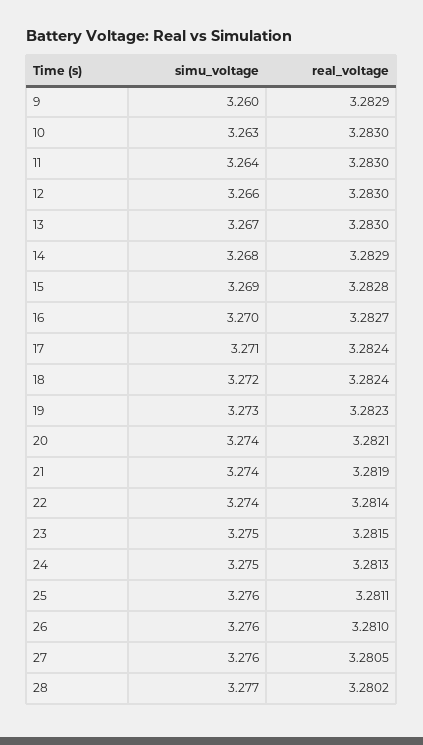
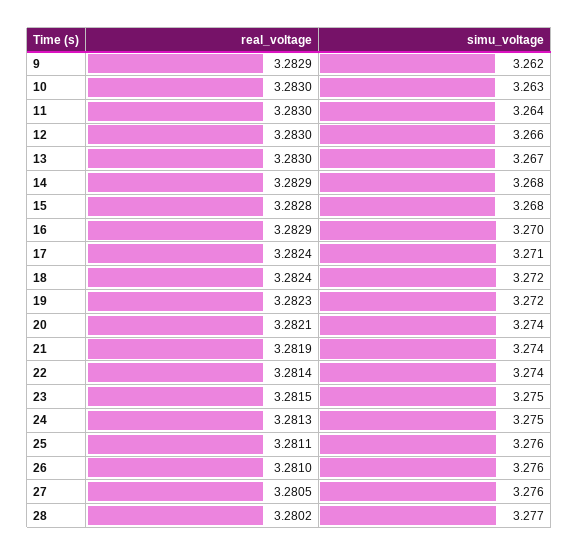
simu_voltage, 9: 3.26 -> 3.262
simu_voltage, 15: 3.269 -> 3.268
real_voltage, 16: 3.2827 -> 3.2829
simu_voltage, 19: 3.273 -> 3.272

